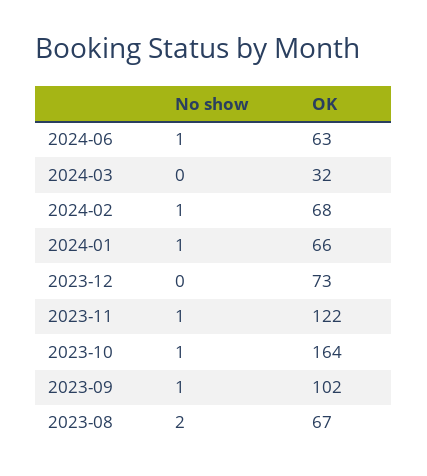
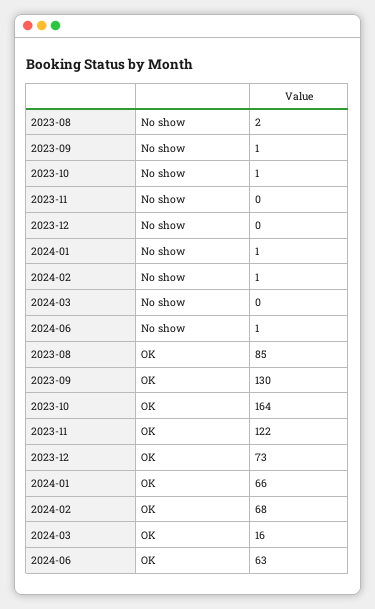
OK, 2024-03: 32 -> 16
No show, 2023-11: 1 -> 0
OK, 2023-09: 102 -> 130
OK, 2023-08: 67 -> 85

